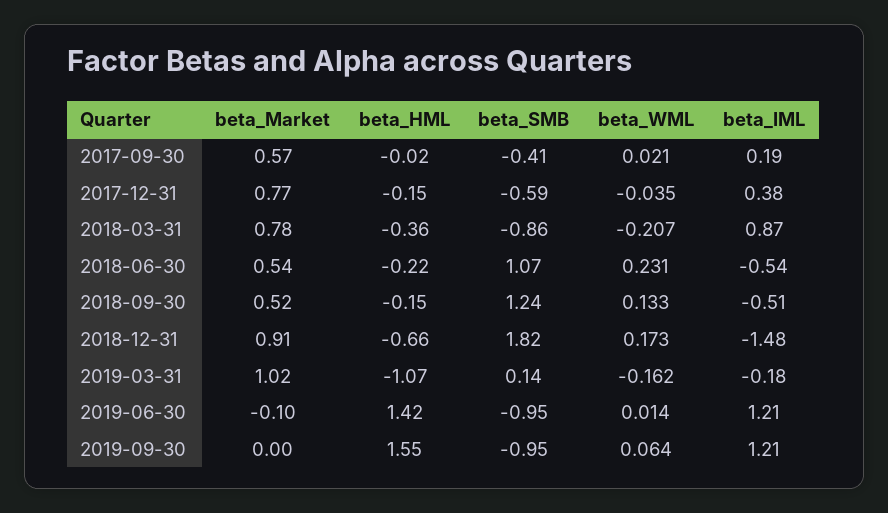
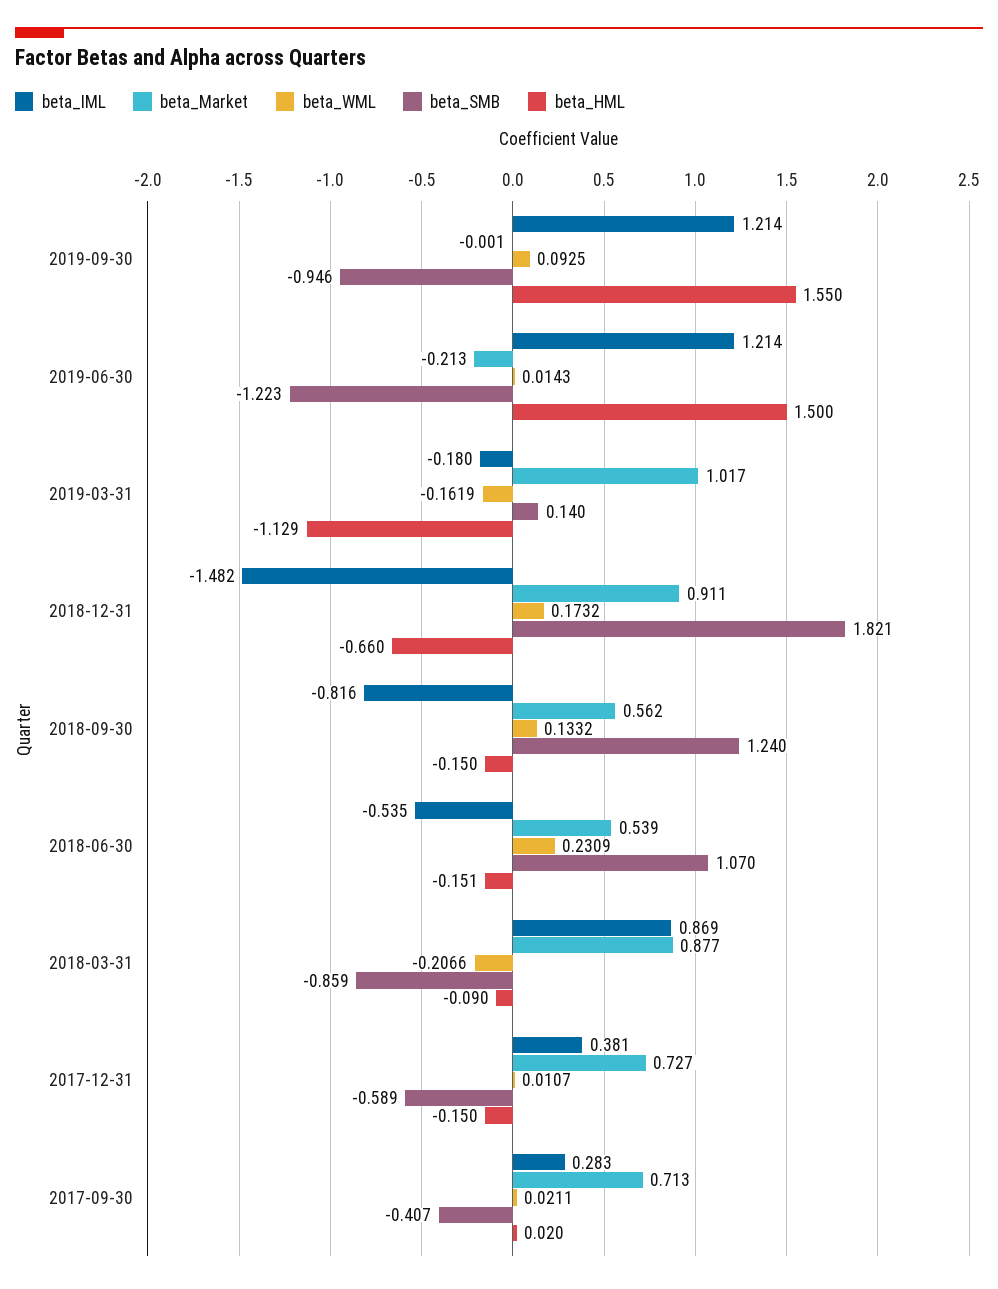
beta_Market, 2017-09-30: 0.57 -> 0.713
beta_HML, 2017-09-30: -0.02 -> 0.02
beta_IML, 2017-09-30: 0.19 -> 0.283
beta_Market, 2017-12-31: 0.77 -> 0.727
beta_WML, 2017-12-31: -0.035 -> 0.0107
beta_Market, 2018-03-31: 0.78 -> 0.877
beta_HML, 2018-03-31: -0.36 -> -0.09
beta_HML, 2018-06-30: -0.22 -> -0.151
beta_Market, 2018-09-30: 0.52 -> 0.562
beta_IML, 2018-09-30: -0.51 -> -0.816
beta_HML, 2019-03-31: -1.07 -> -1.129
beta_Market, 2019-06-30: -0.1 -> -0.213
beta_HML, 2019-06-30: 1.42 -> 1.5
beta_SMB, 2019-06-30: -0.95 -> -1.223
beta_WML, 2019-09-30: 0.064 -> 0.0925

